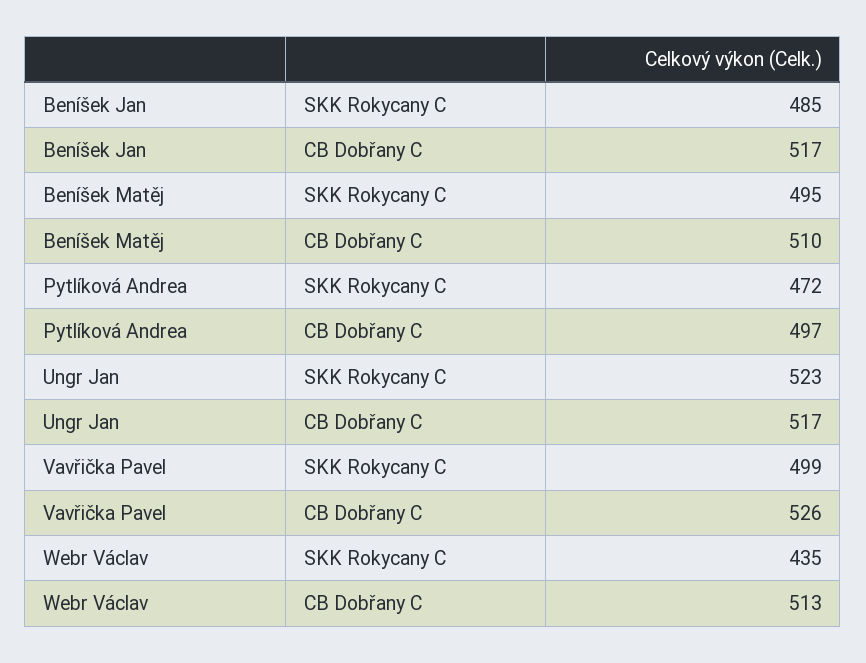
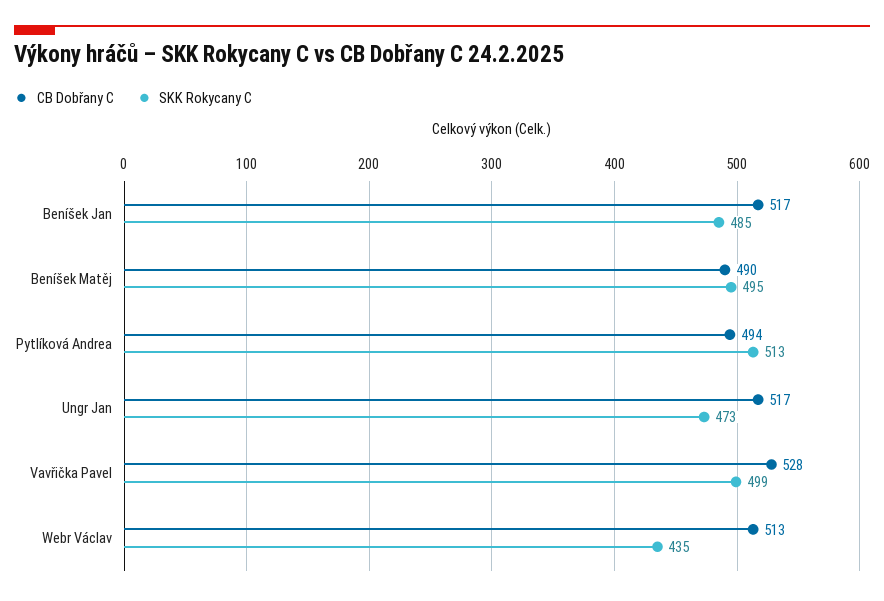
CB Dobřany C, Beníšek Matěj: 510 -> 490
SKK Rokycany C, Pytlíková Andrea: 472 -> 513
CB Dobřany C, Pytlíková Andrea: 497 -> 494
SKK Rokycany C, Ungr Jan: 523 -> 473
CB Dobřany C, Vavřička Pavel: 526 -> 528

